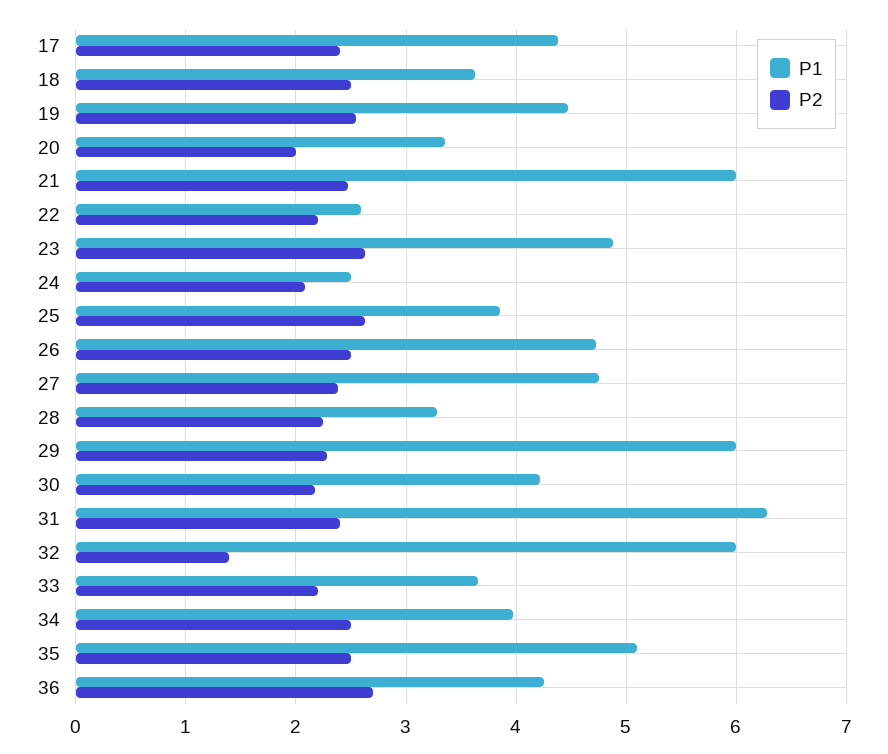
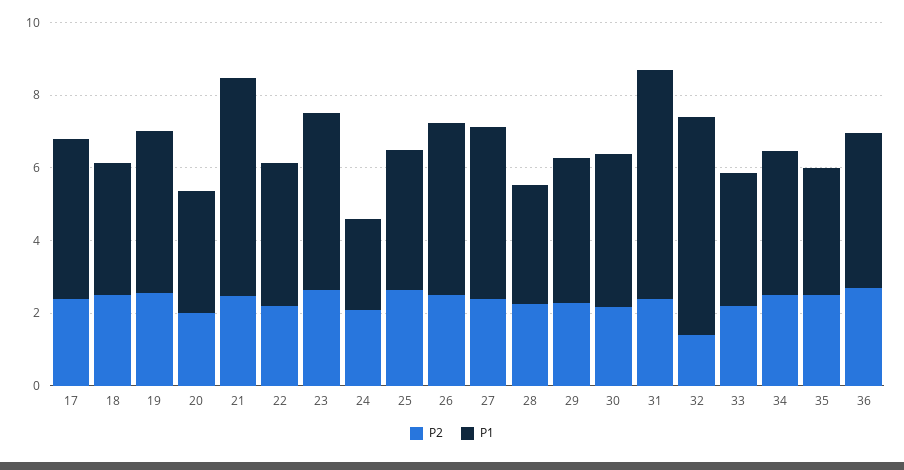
P1, 22: 2.6 -> 4
P1, 29: 6 -> 4
P1, 35: 5.1 -> 3.5

